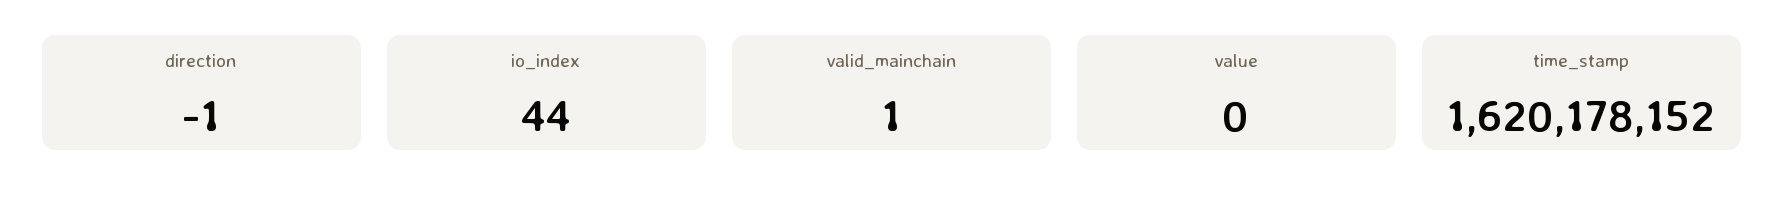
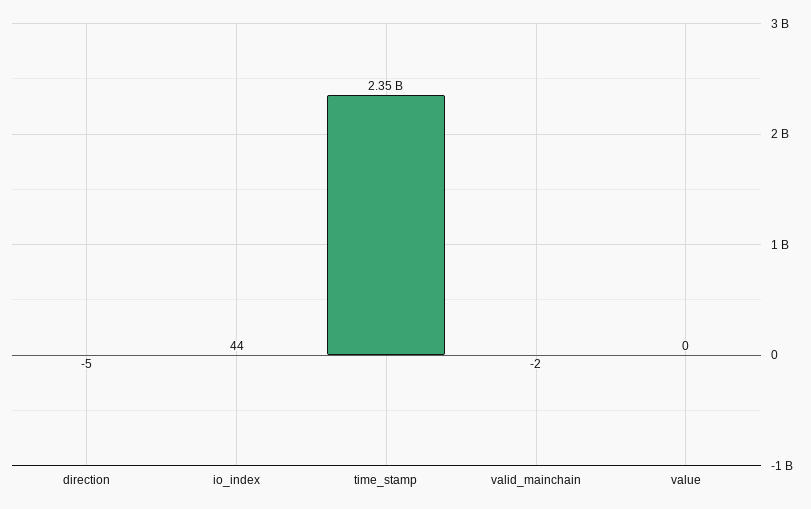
direction: -1 -> -5
valid_mainchain: 1 -> -2
time_stamp: 1620178152 -> 2350000000

